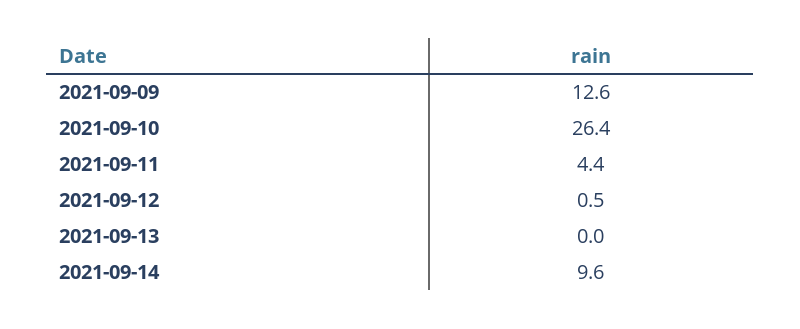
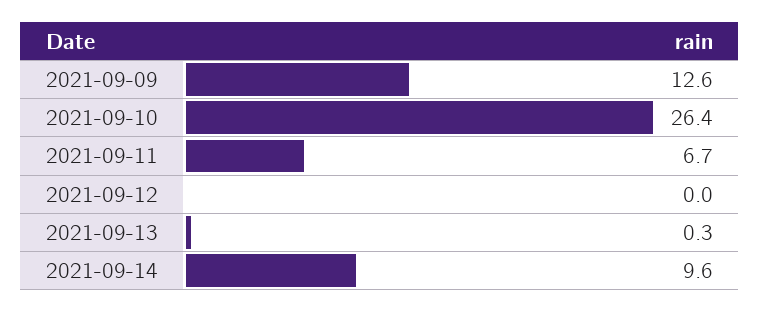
2021-09-11: 4.4 -> 6.7
2021-09-12: 0.5 -> 0
2021-09-13: 0 -> 0.3

